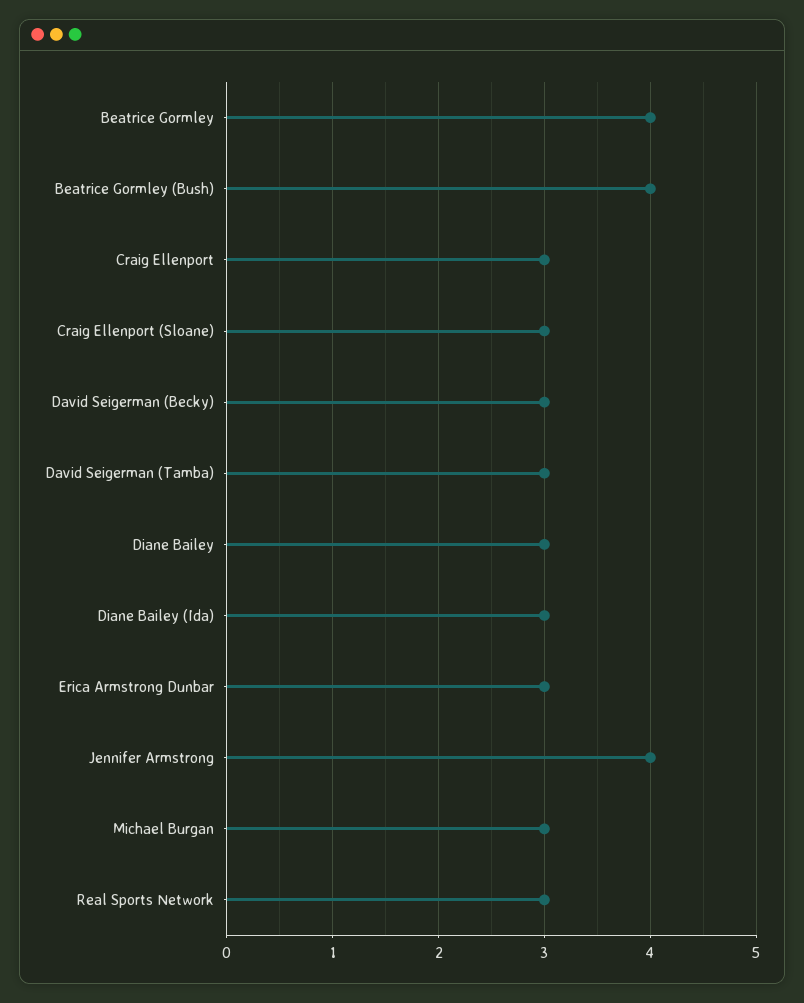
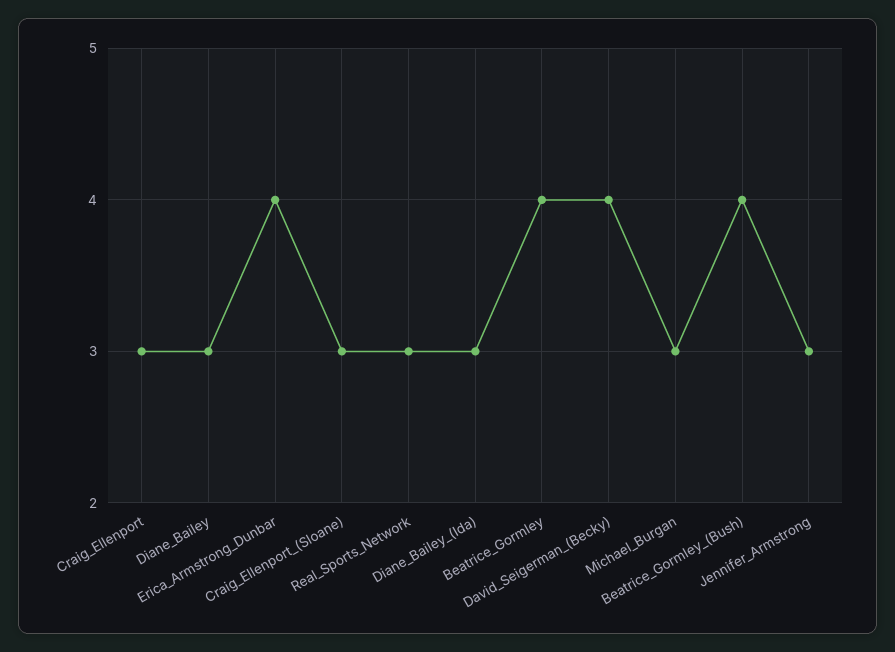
David Seigerman (Becky): 3 -> 4
David Seigerman (Tamba): 3 -> none
Erica Armstrong Dunbar: 3 -> 4
Jennifer Armstrong: 4 -> 3

